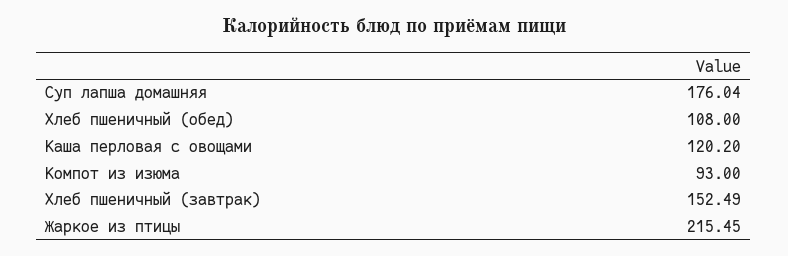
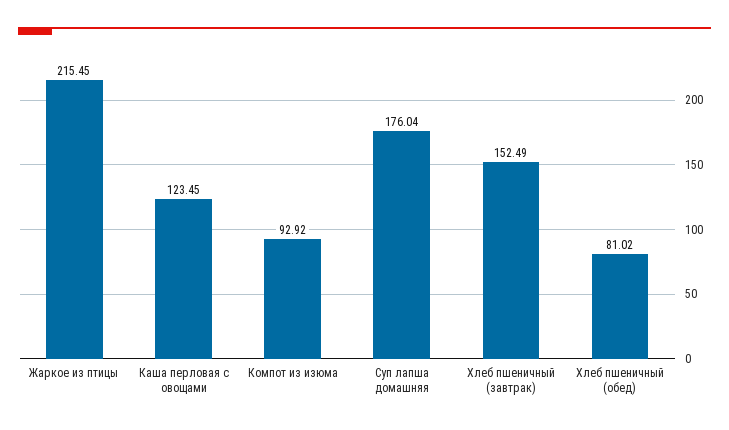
Хлеб пшеничный (обед): 108 -> 81.02
Каша перловая с овощами: 120.2 -> 123.45
Компот из изюма: 93 -> 92.92

